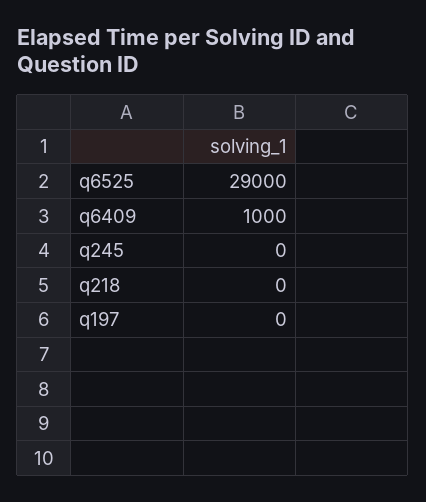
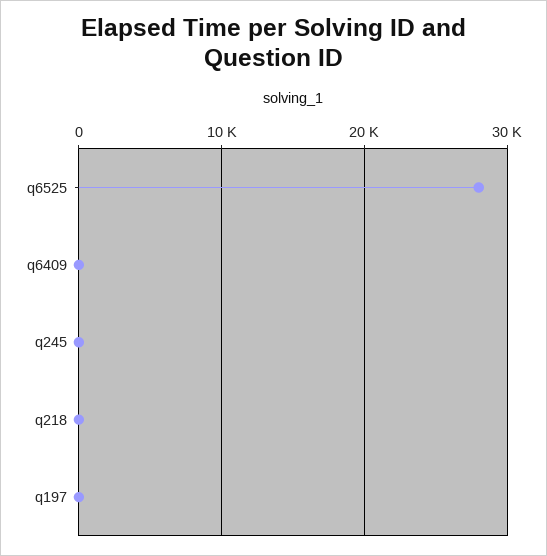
q6525: 29000 -> 28000
q6409: 1000 -> 0

